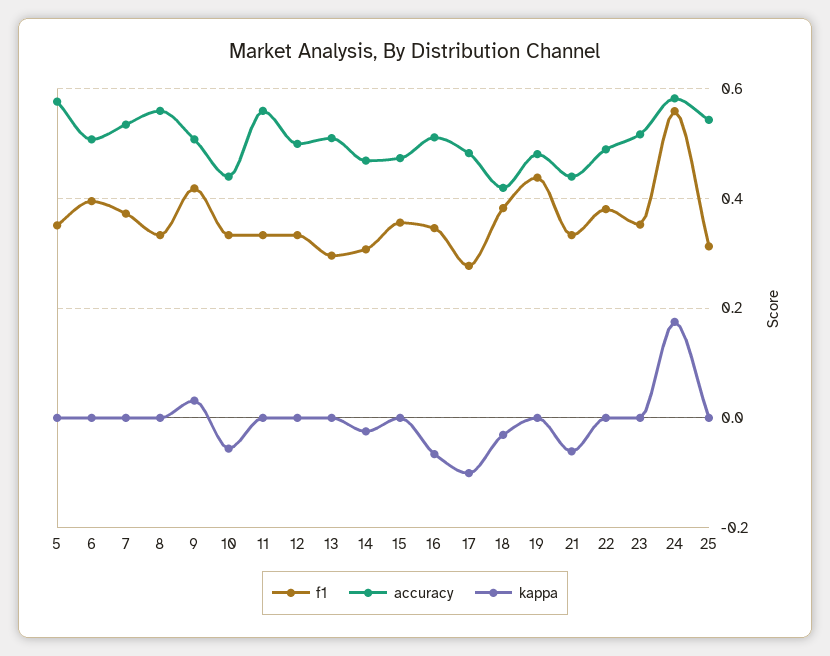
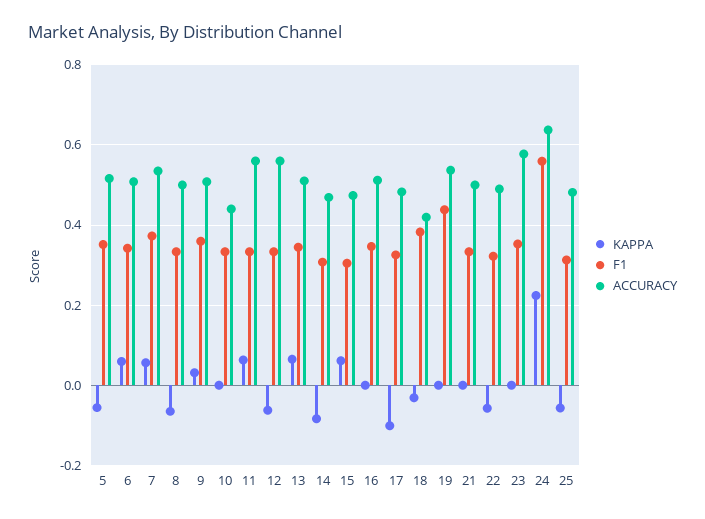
accuracy, 5: 0.58 -> 0.52
kappa, 5: 0 -> -0.06
f1, 6: 0.4 -> 0.34
kappa, 6: 0 -> 0.06
kappa, 7: 0 -> 0.06
accuracy, 8: 0.56 -> 0.5
kappa, 8: 0 -> -0.06
f1, 9: 0.42 -> 0.36
kappa, 10: -0.06 -> 0
kappa, 11: 0 -> 0.06
accuracy, 12: 0.5 -> 0.56
kappa, 12: 0 -> -0.06
f1, 13: 0.3 -> 0.34
kappa, 13: 0 -> 0.06
kappa, 14: -0.02 -> -0.08
f1, 15: 0.36 -> 0.3
kappa, 15: 0 -> 0.06
kappa, 16: -0.06 -> 0
f1, 17: 0.28 -> 0.32
accuracy, 19: 0.48 -> 0.54
accuracy, 21: 0.44 -> 0.5
kappa, 21: -0.06 -> 0
f1, 22: 0.38 -> 0.32
kappa, 22: 0 -> -0.06
accuracy, 23: 0.52 -> 0.58
accuracy, 24: 0.58 -> 0.64
kappa, 24: 0.18 -> 0.22
accuracy, 25: 0.54 -> 0.48
kappa, 25: 0 -> -0.06

